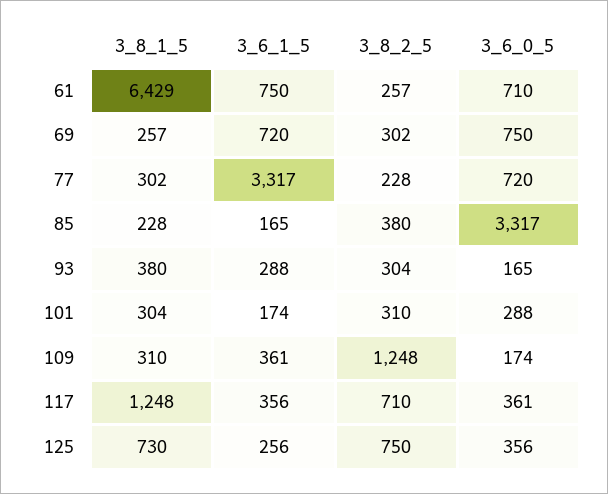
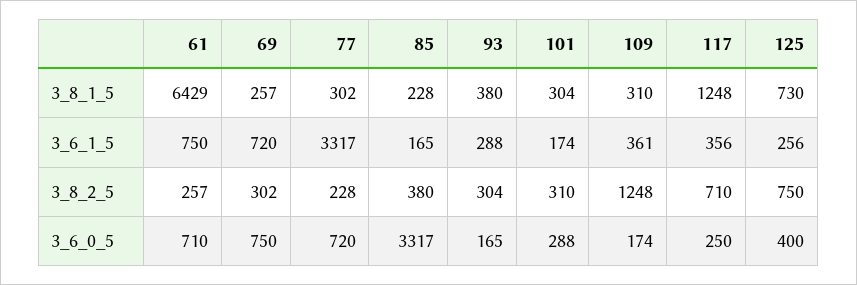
3_6_0_5, 117: 361 -> 250
3_6_0_5, 125: 356 -> 400

